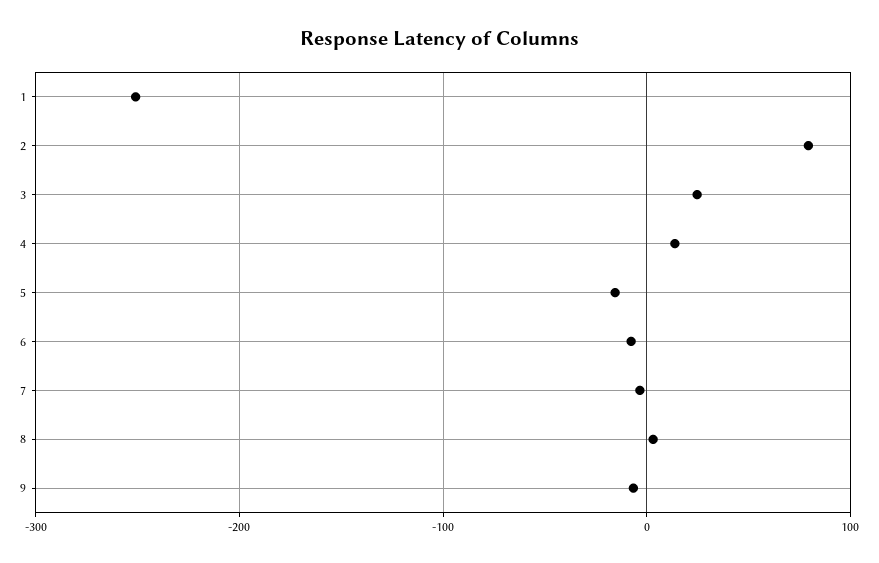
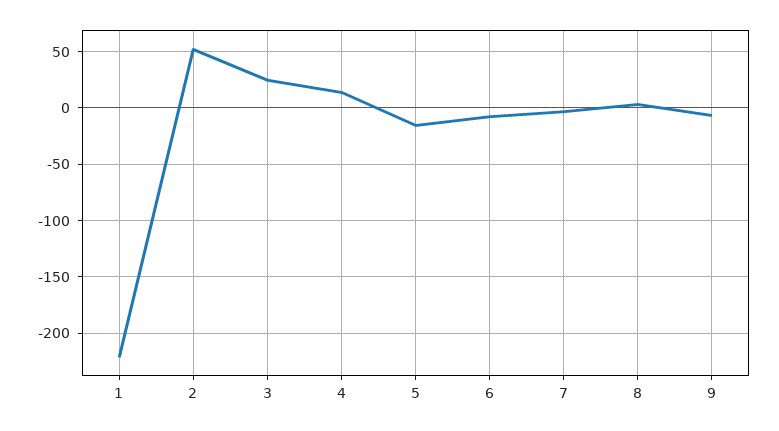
1: -250 -> -220
2: 80 -> 50

